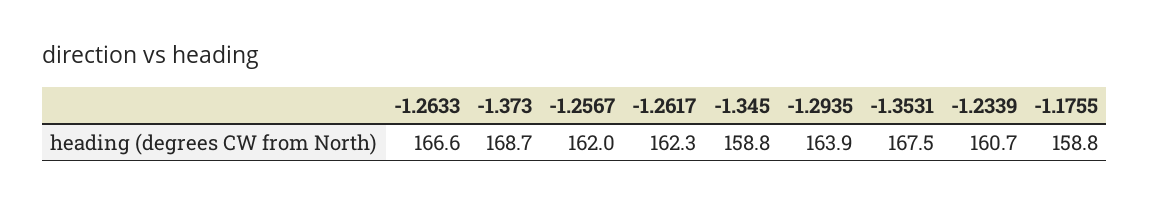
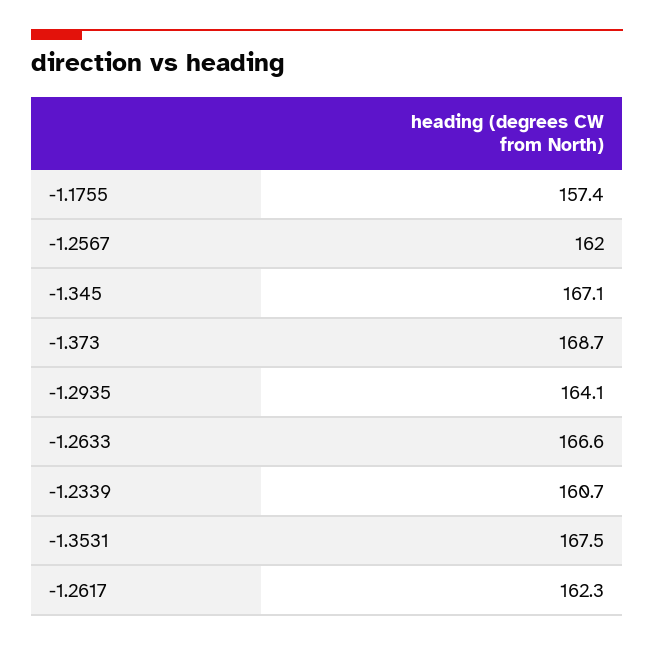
-1.345: 158.8 -> 167.1
-1.2935: 163.9 -> 164.1
-1.1755: 158.8 -> 157.4

